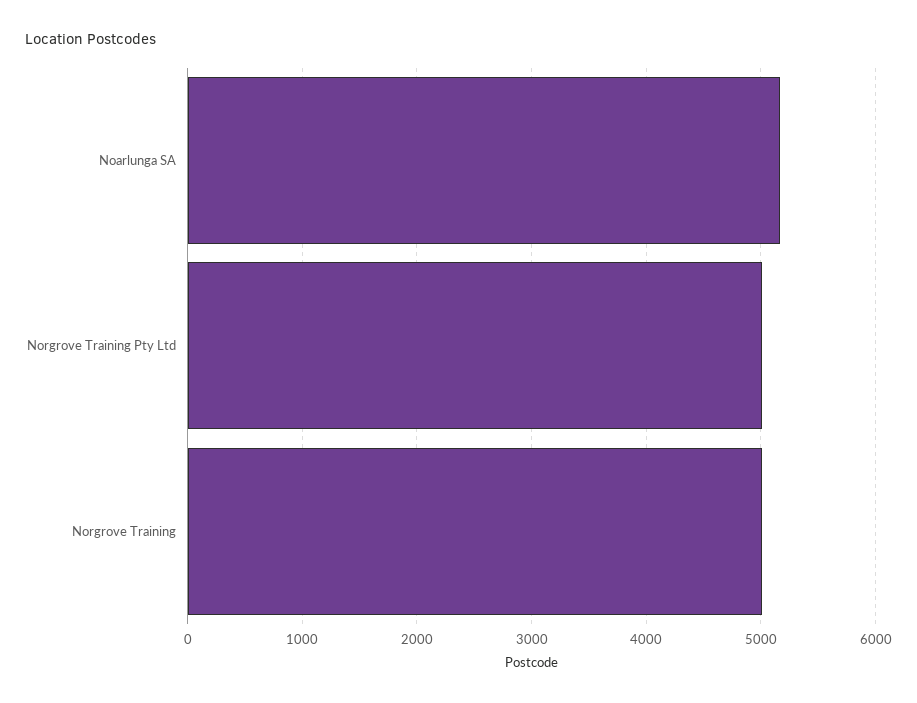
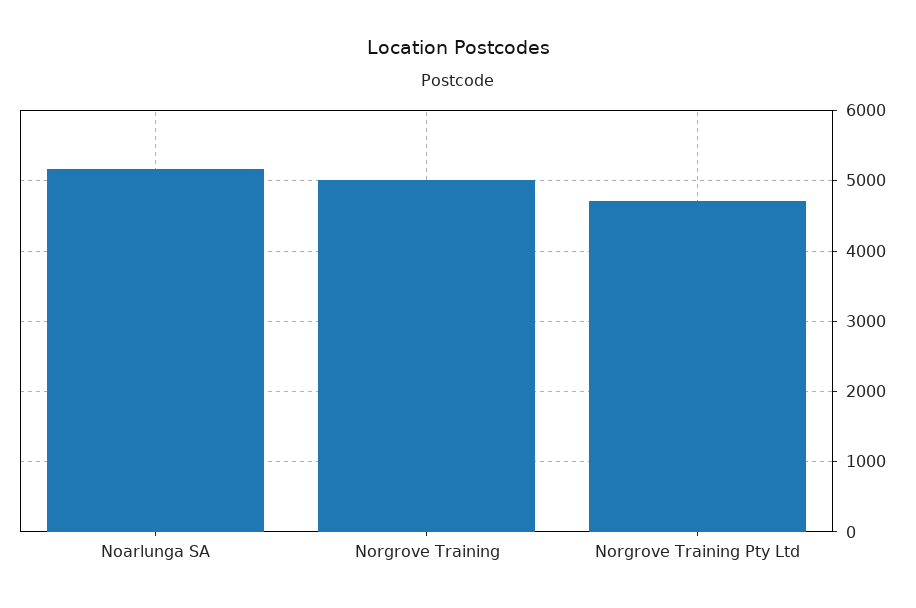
Norgrove Training Pty Ltd: 5000 -> 4700

